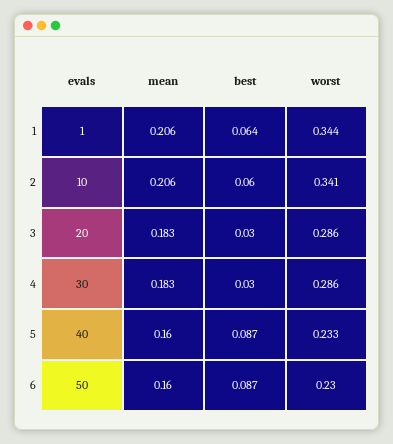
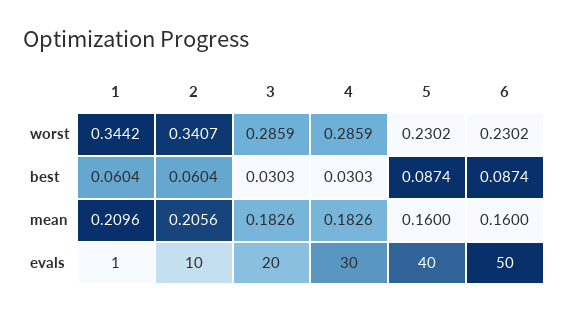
mean, 1: 0.206 -> 0.2096
best, 1: 0.064 -> 0.0604
worst, 5: 0.233 -> 0.2302

